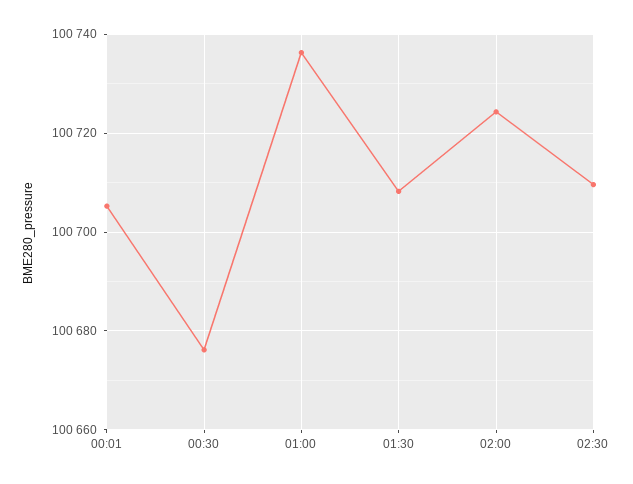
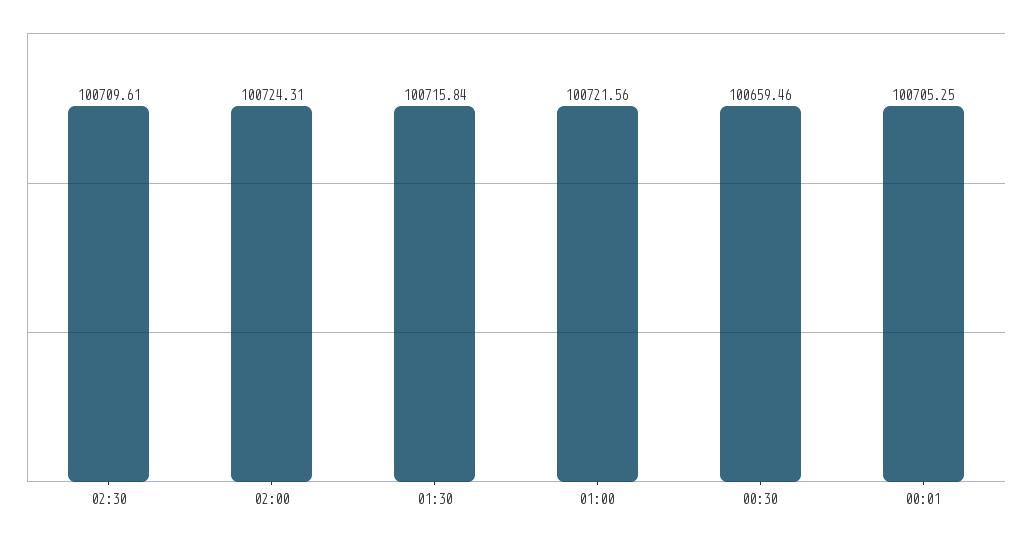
00:30: 100676 -> 100659.46
01:00: 100736 -> 100721.56
01:30: 100708 -> 100715.84

